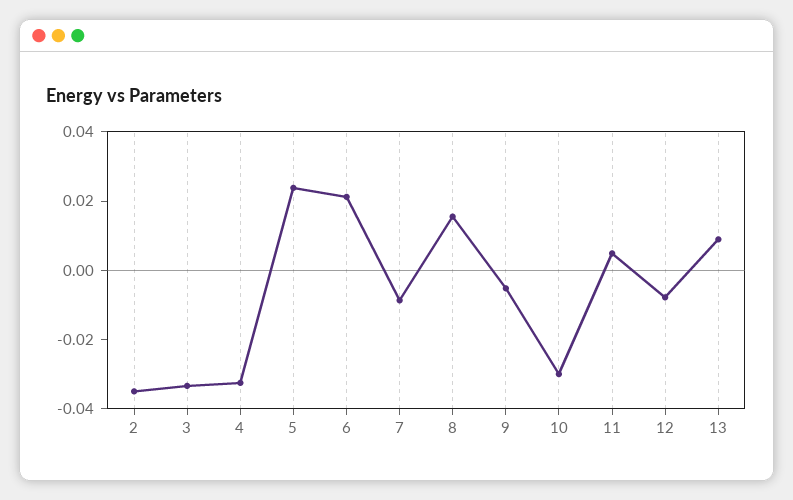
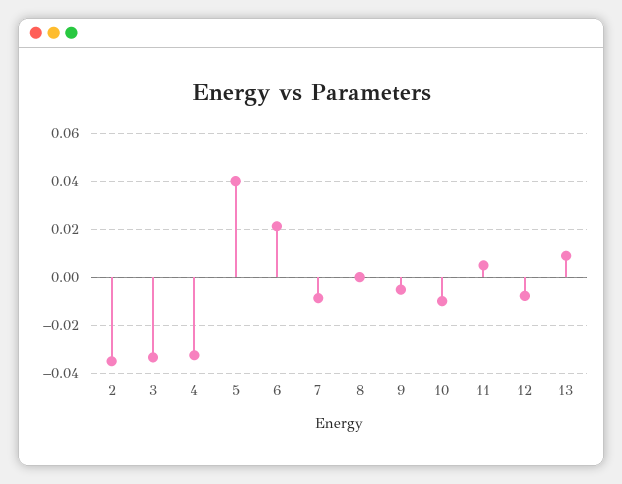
5: 0.025 -> 0.04
8: 0.015 -> 0
10: -0.03 -> -0.01

